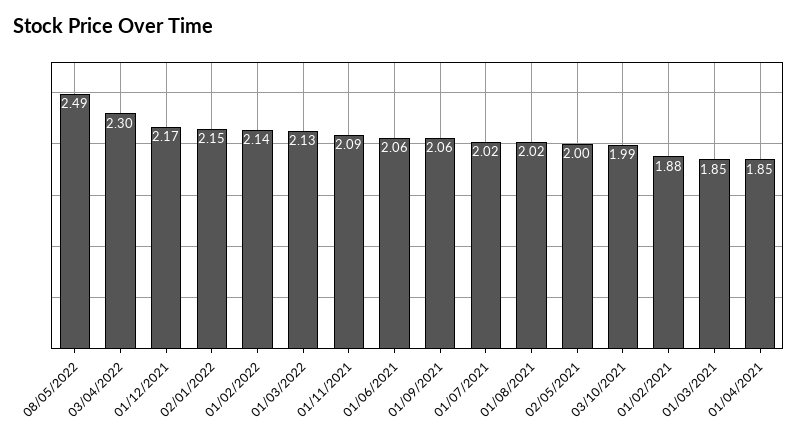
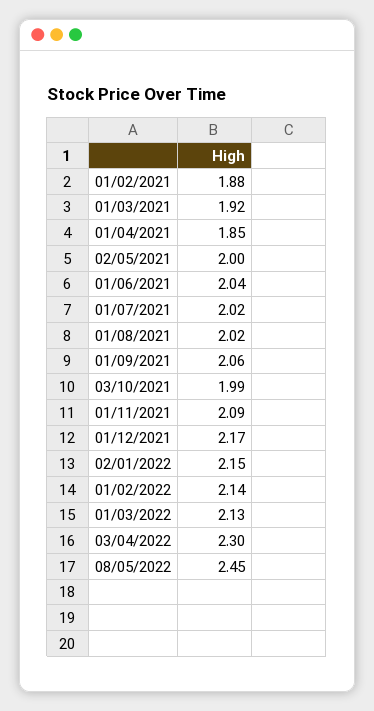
08/05/2022: 2.49 -> 2.45
01/06/2021: 2.06 -> 2.04
01/03/2021: 1.85 -> 1.92

